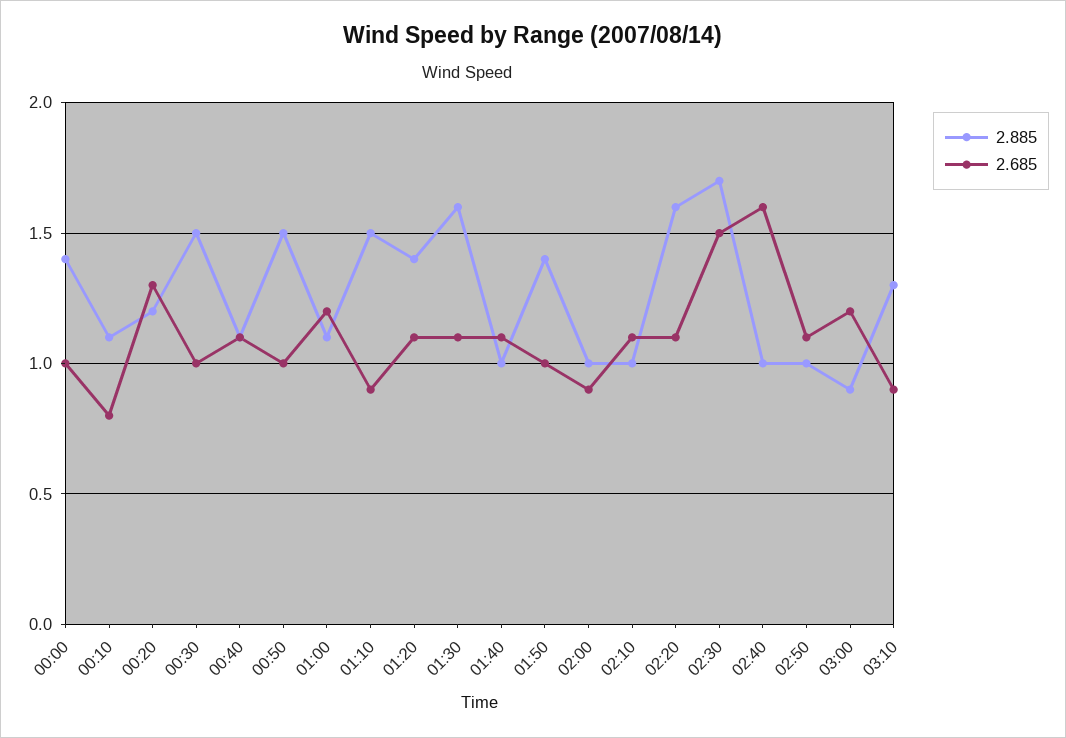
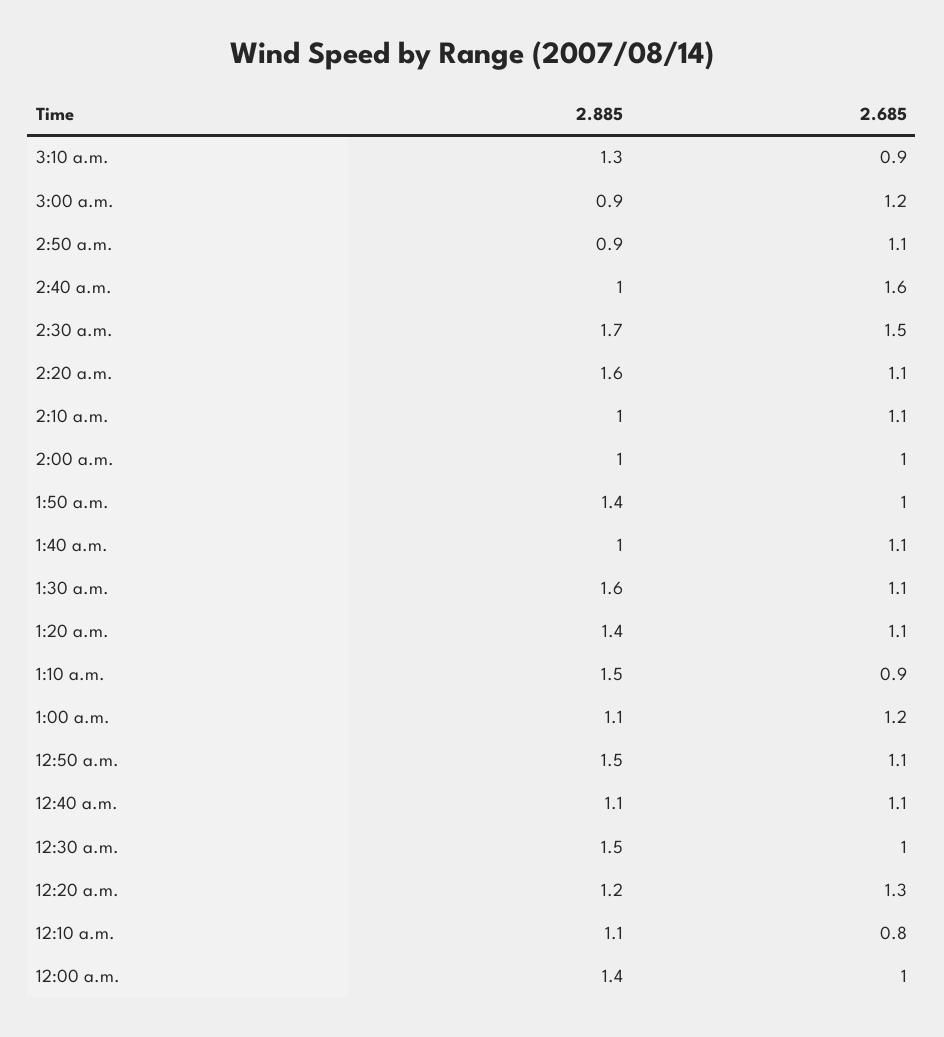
2.685, 00:50: 1 -> 1.1
2.685, 02:00: 0.9 -> 1
2.885, 02:50: 1 -> 0.9

